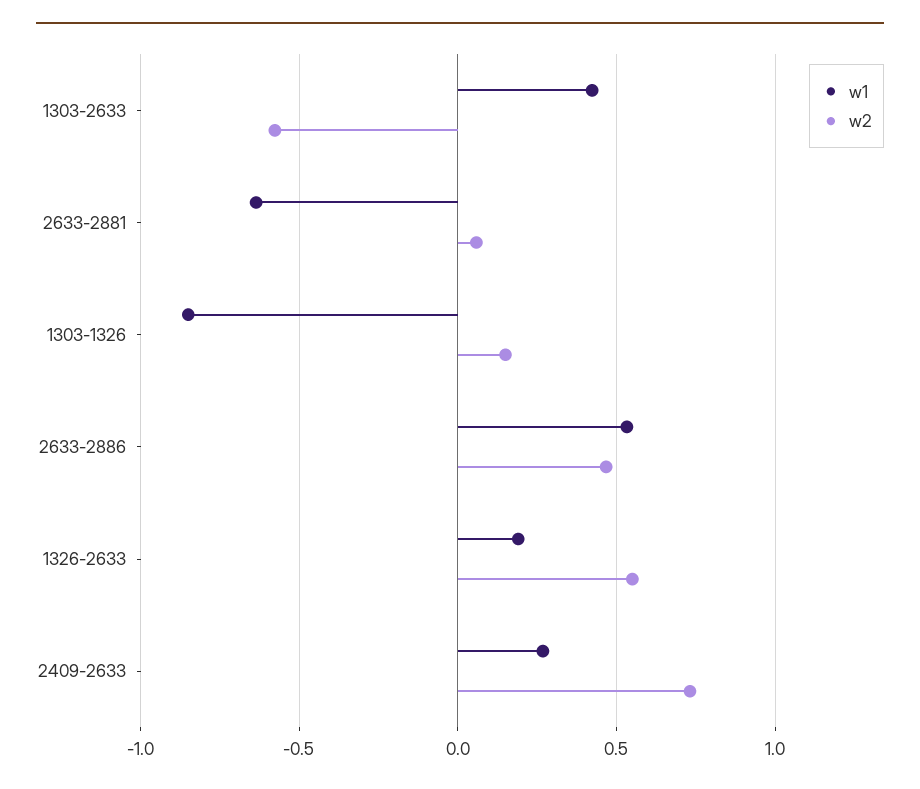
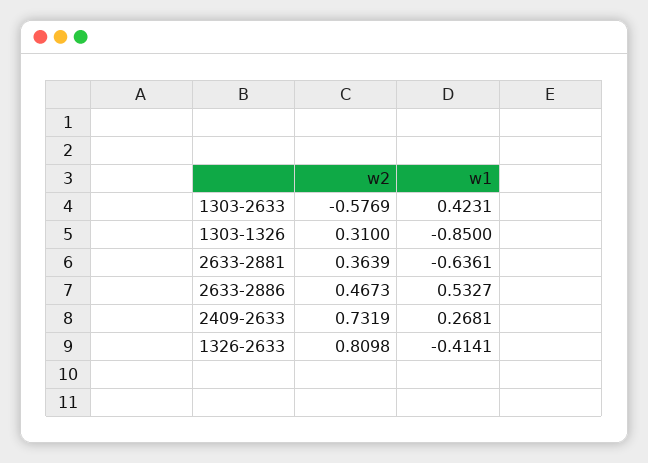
w2, 2633-2881: 0.05 -> 0.3639
w2, 1303-1326: 0.15 -> 0.31
w1, 1326-2633: 0.2 -> -0.4141
w2, 1326-2633: 0.55 -> 0.8098

